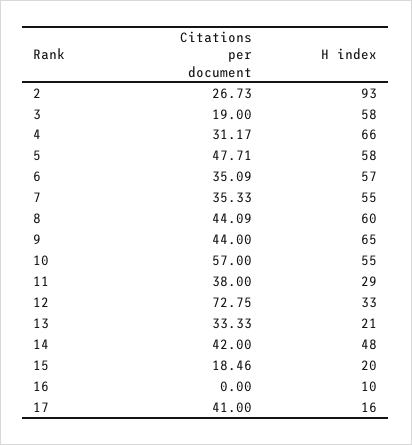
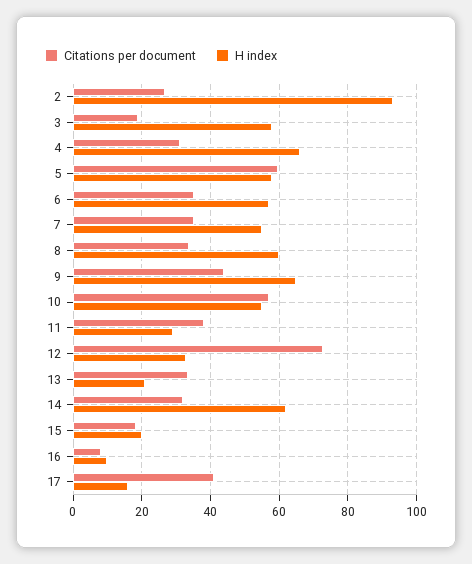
Citations per document, 5: 47.71 -> 60
Citations per document, 8: 44.09 -> 34
Citations per document, 14: 42 -> 32
H index, 14: 48 -> 62
Citations per document, 16: 0 -> 8

